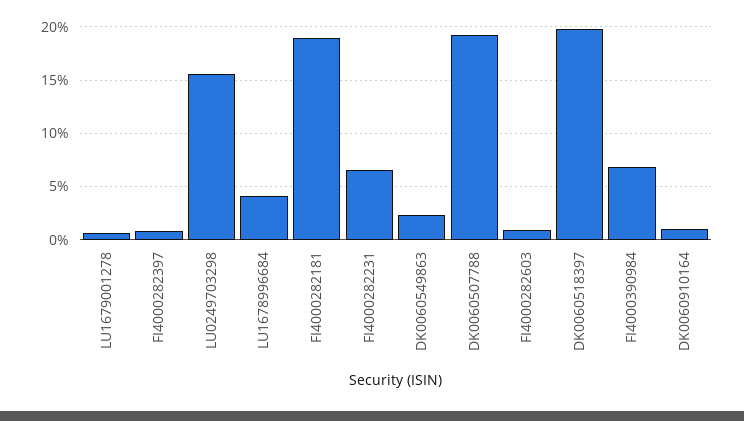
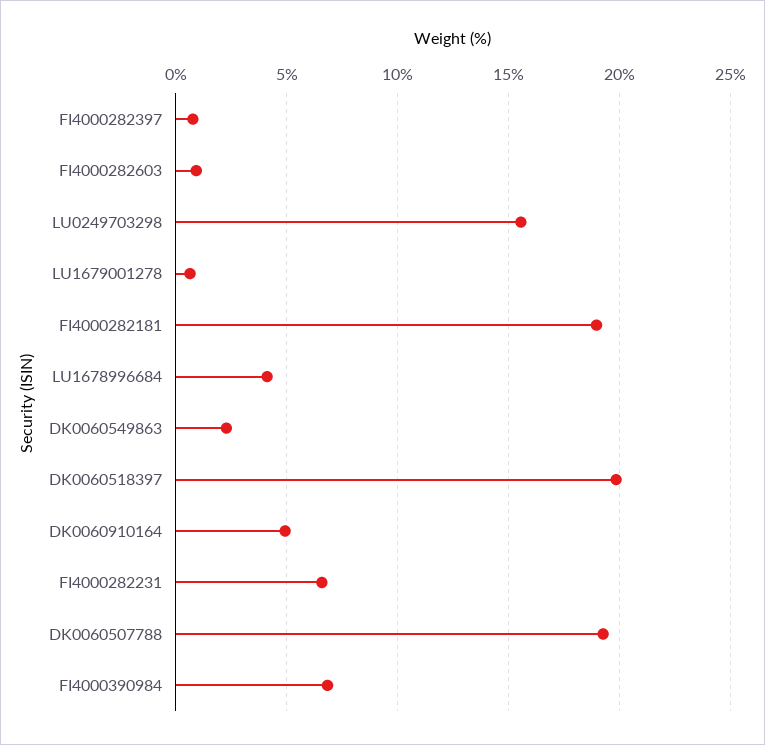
DK0060910164: 1 -> 5

